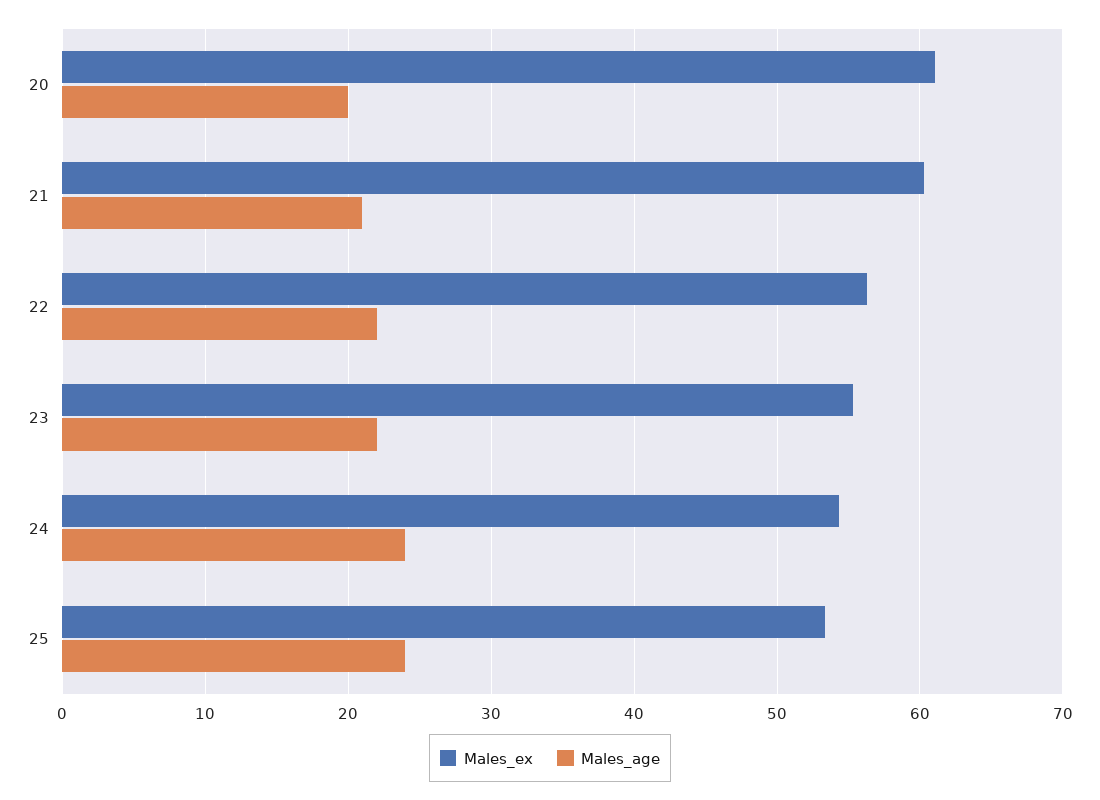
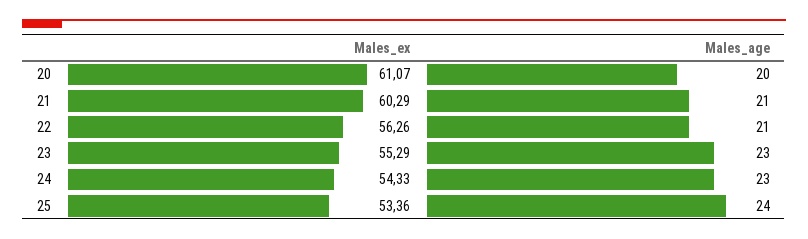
Males_age, 22: 22 -> 21
Males_age, 23: 22 -> 23
Males_age, 24: 24 -> 23

